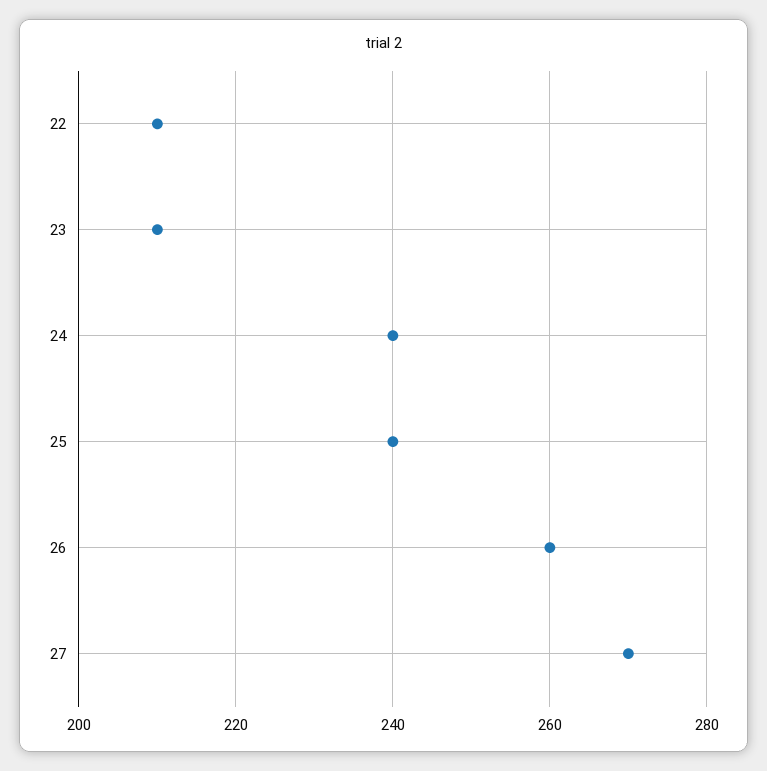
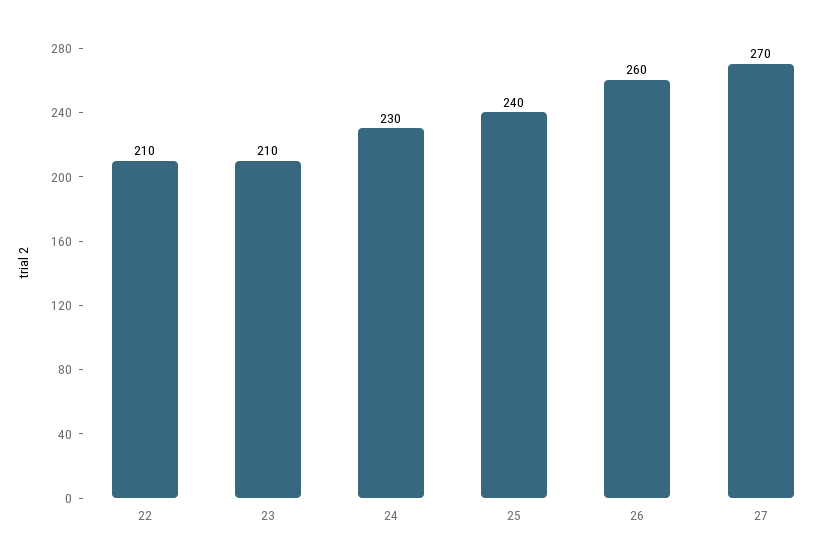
24: 240 -> 230

